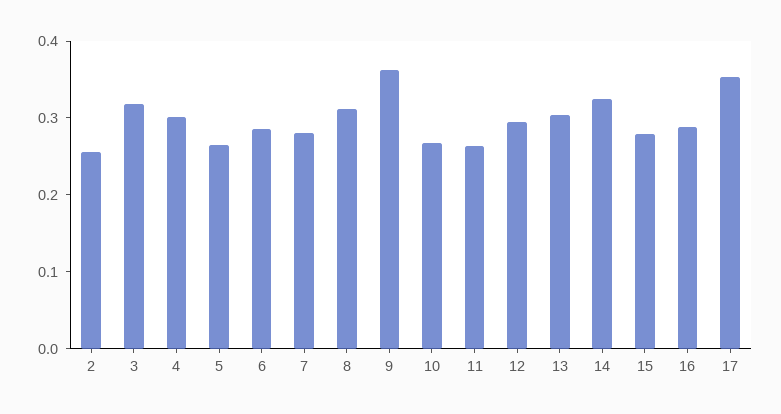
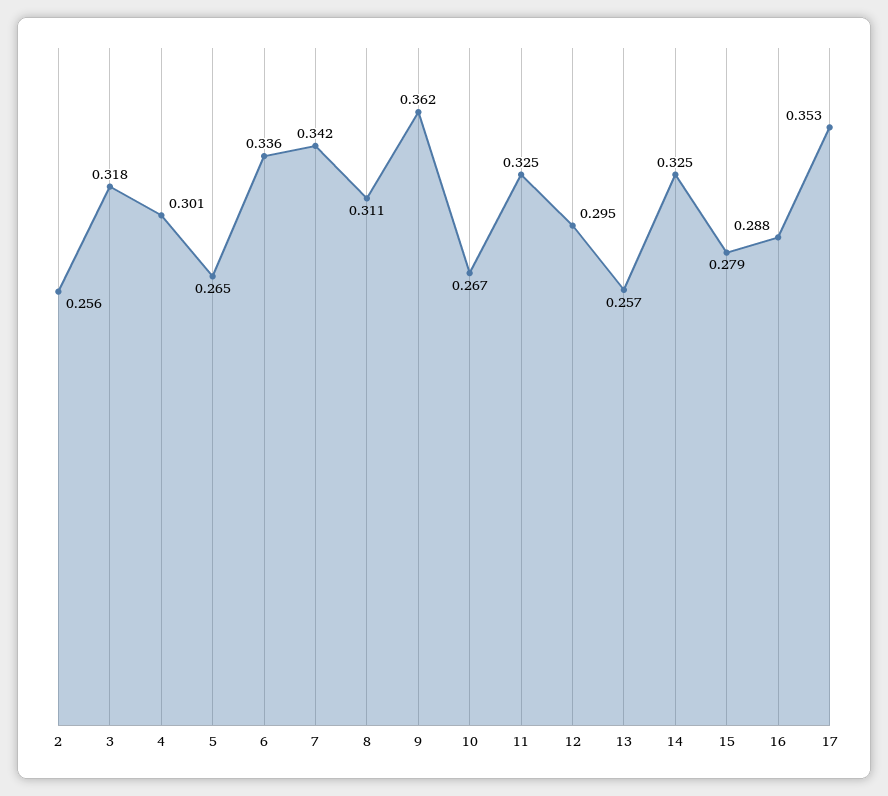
6: 0.28 -> 0.336
7: 0.28 -> 0.342
11: 0.26 -> 0.325
13: 0.3 -> 0.257

